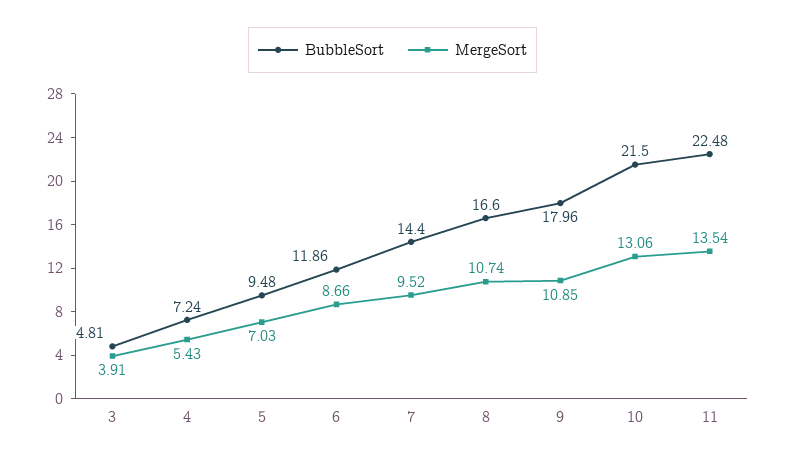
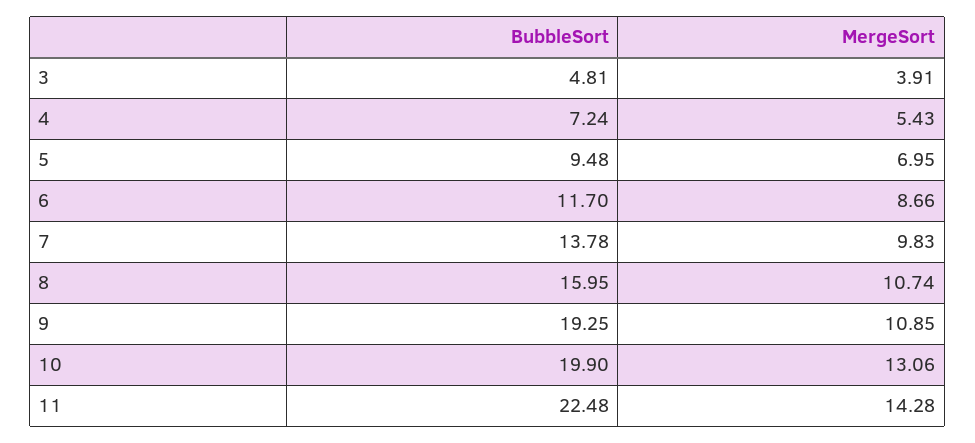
MergeSort, 5: 7.03 -> 6.95
BubbleSort, 6: 11.86 -> 11.7
BubbleSort, 7: 14.4 -> 13.78
MergeSort, 7: 9.52 -> 9.83
BubbleSort, 8: 16.6 -> 15.95
BubbleSort, 9: 17.96 -> 19.25
BubbleSort, 10: 21.5 -> 19.9
MergeSort, 11: 13.54 -> 14.28

